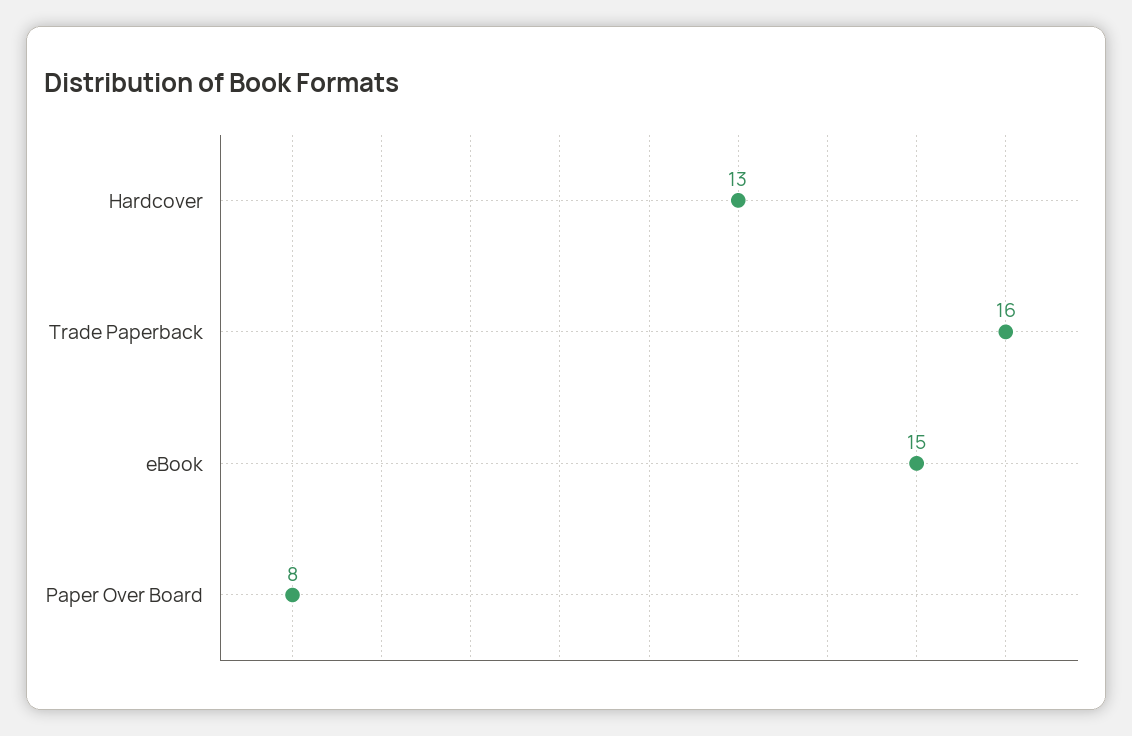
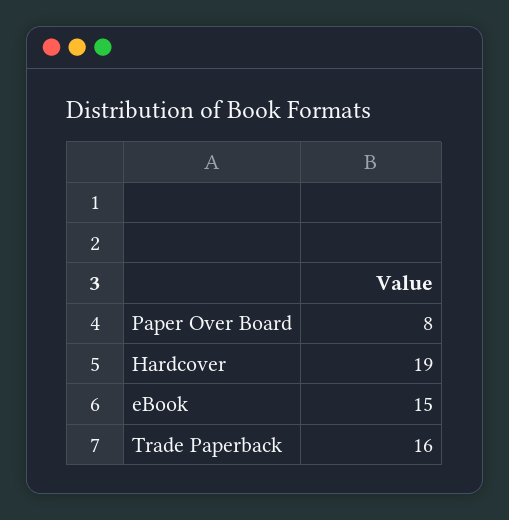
Hardcover: 13 -> 19

